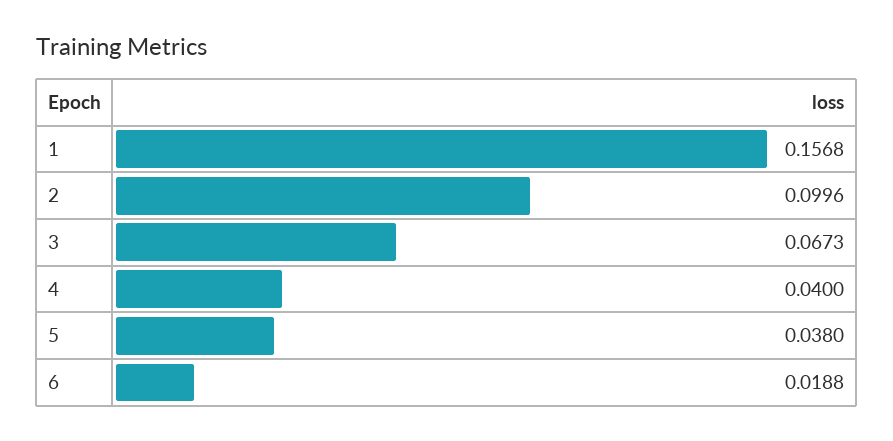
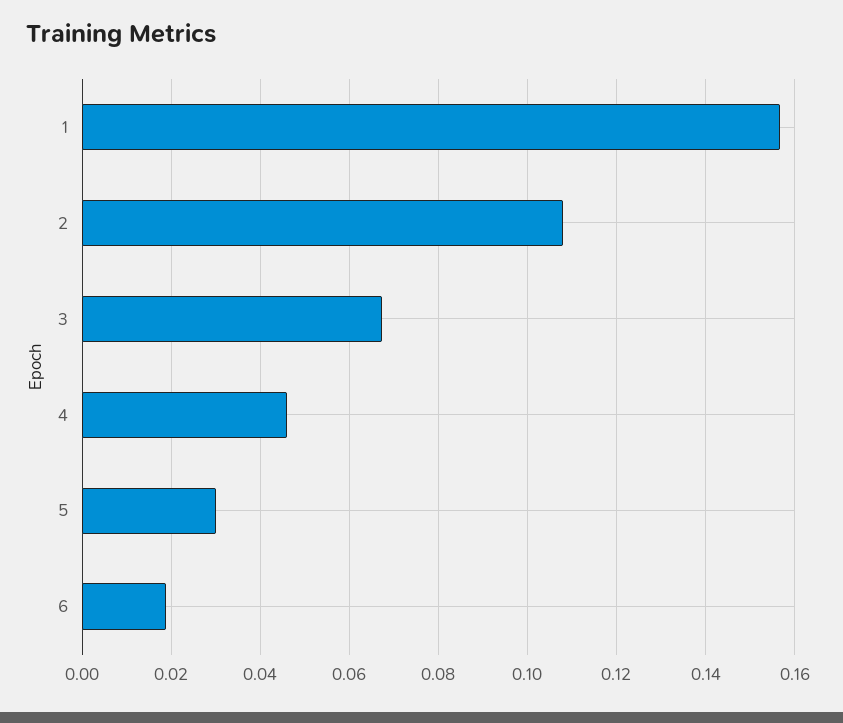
2: 0.0996 -> 0.108
4: 0.04 -> 0.046
5: 0.038 -> 0.03

